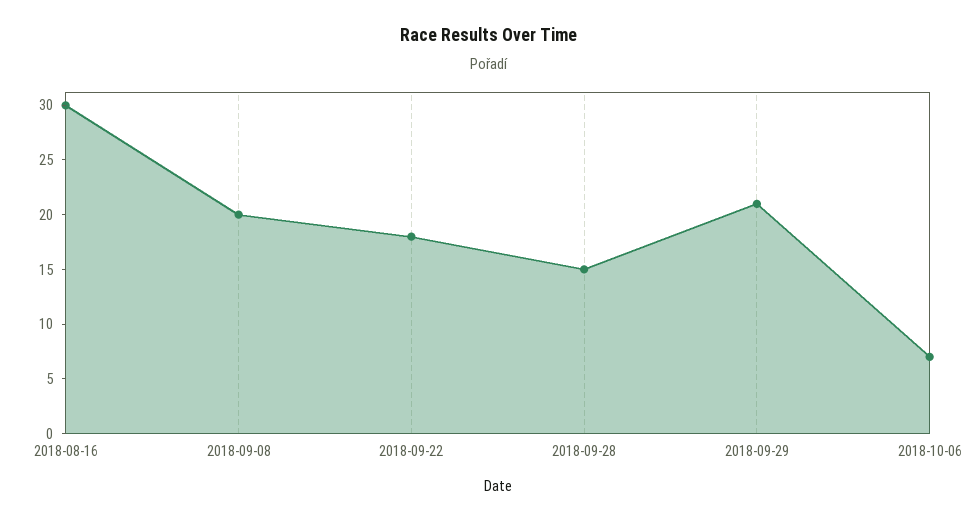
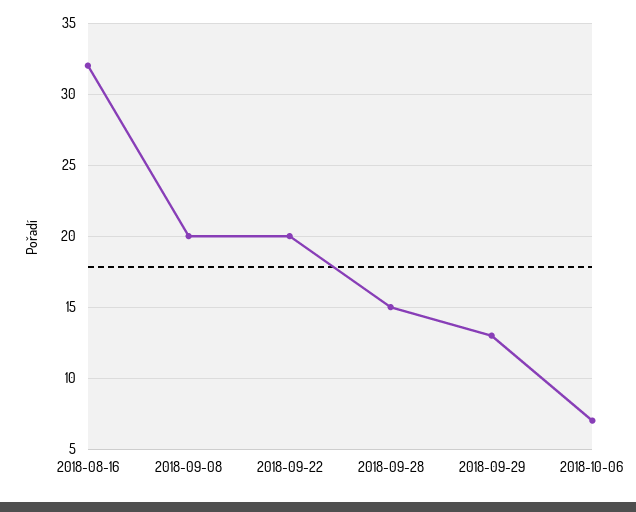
2018-08-16: 30 -> 32
2018-09-22: 18 -> 20
2018-09-29: 21 -> 13

